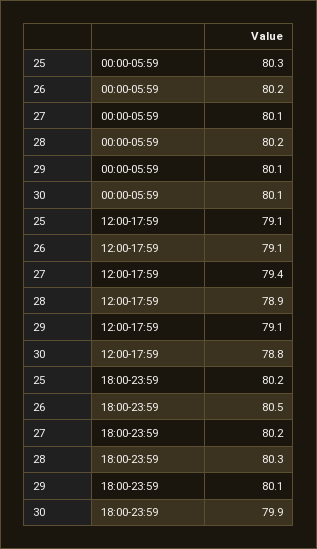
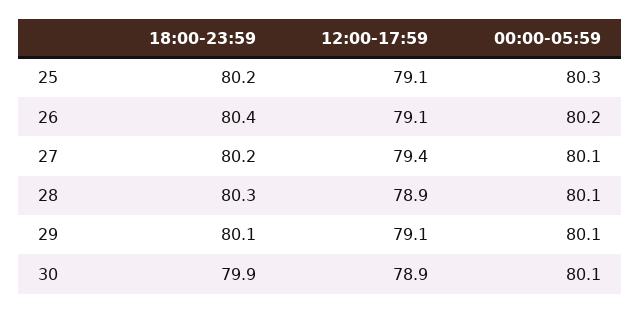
28, 00:00-05:59: 80.2 -> 80.1
30, 12:00-17:59: 78.8 -> 78.9
26, 18:00-23:59: 80.5 -> 80.4

